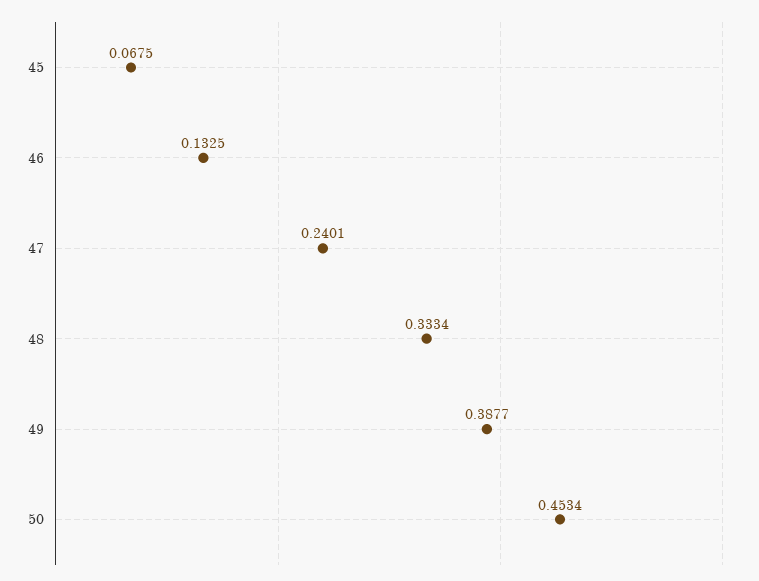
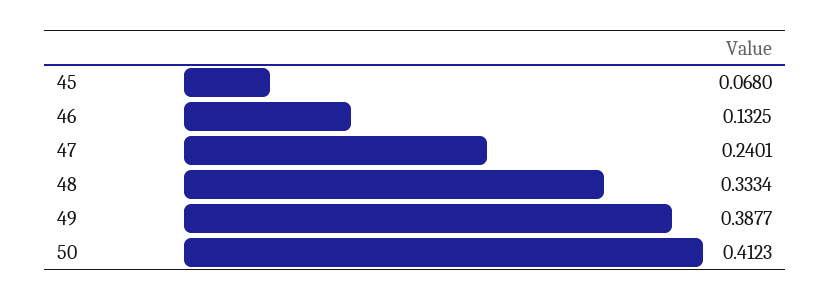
45: 0.0675 -> 0.068
50: 0.4534 -> 0.4123

